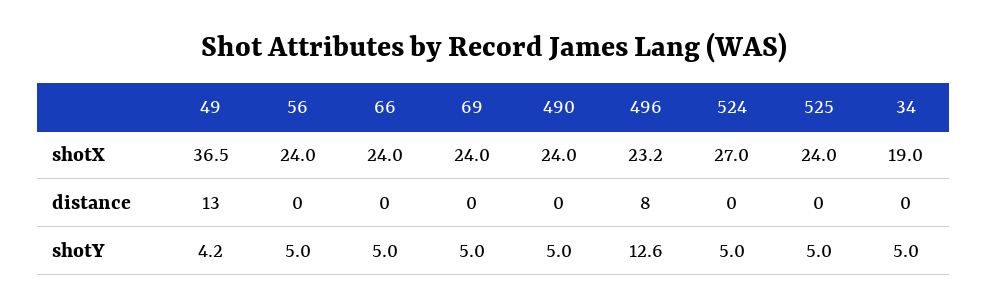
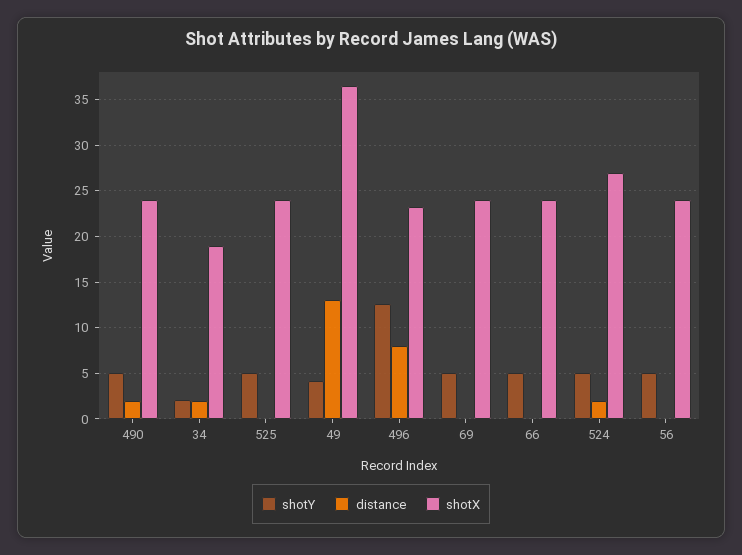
distance, 490: 0 -> 2
distance, 524: 0 -> 2
distance, 34: 0 -> 2
shotY, 34: 5 -> 2

